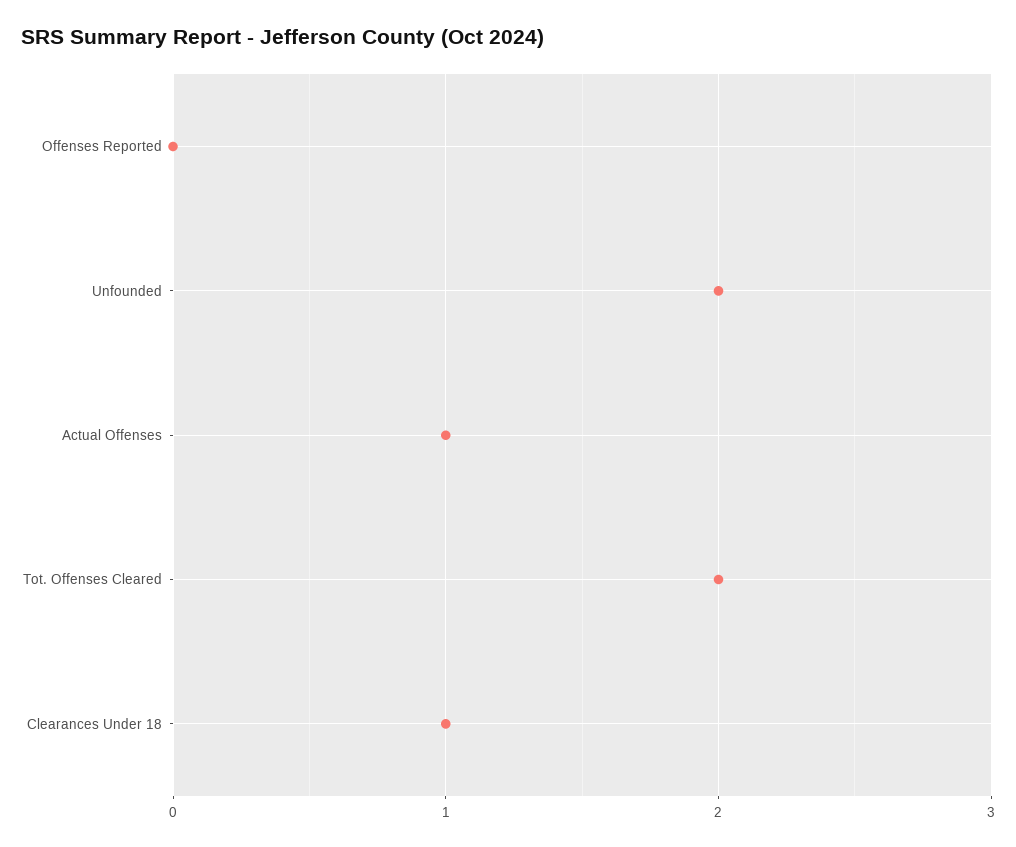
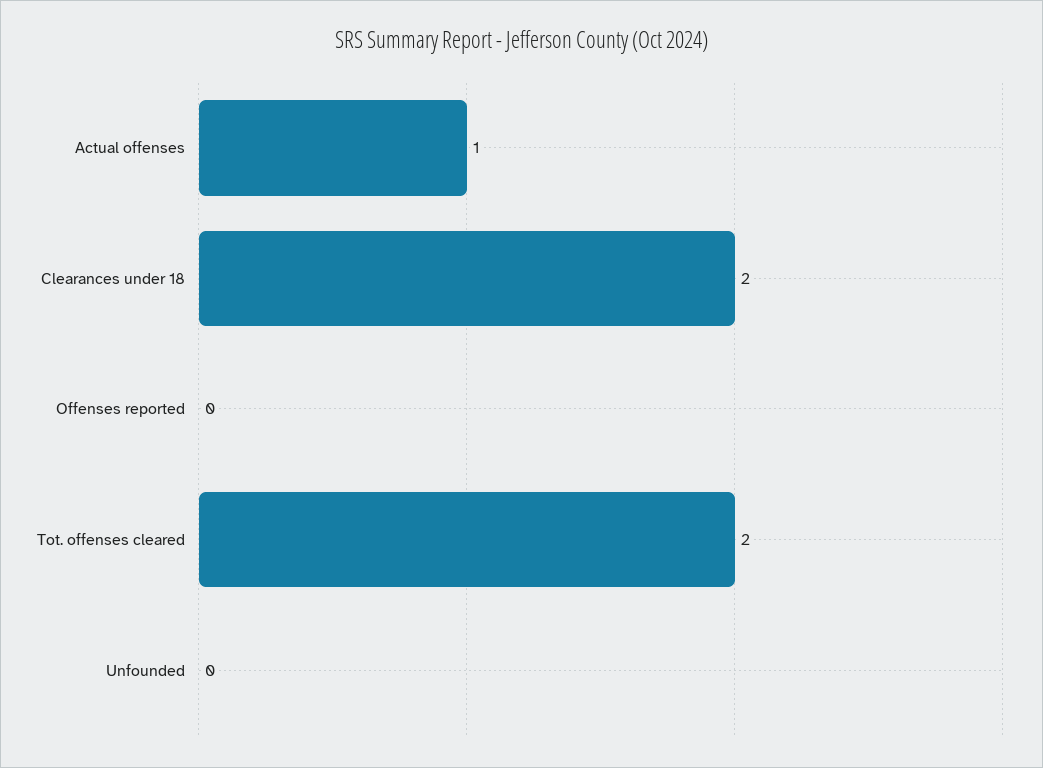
Unfounded: 2 -> 0
Clearances Under 18: 1 -> 2

